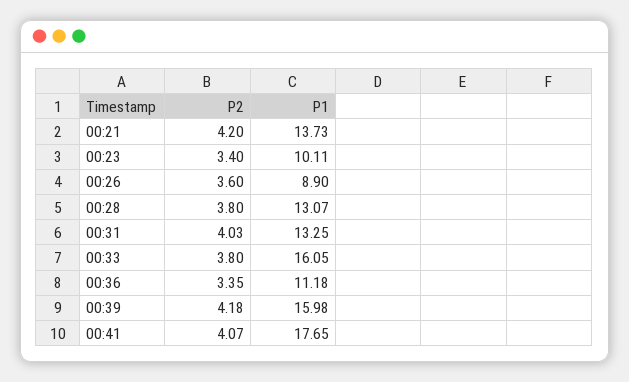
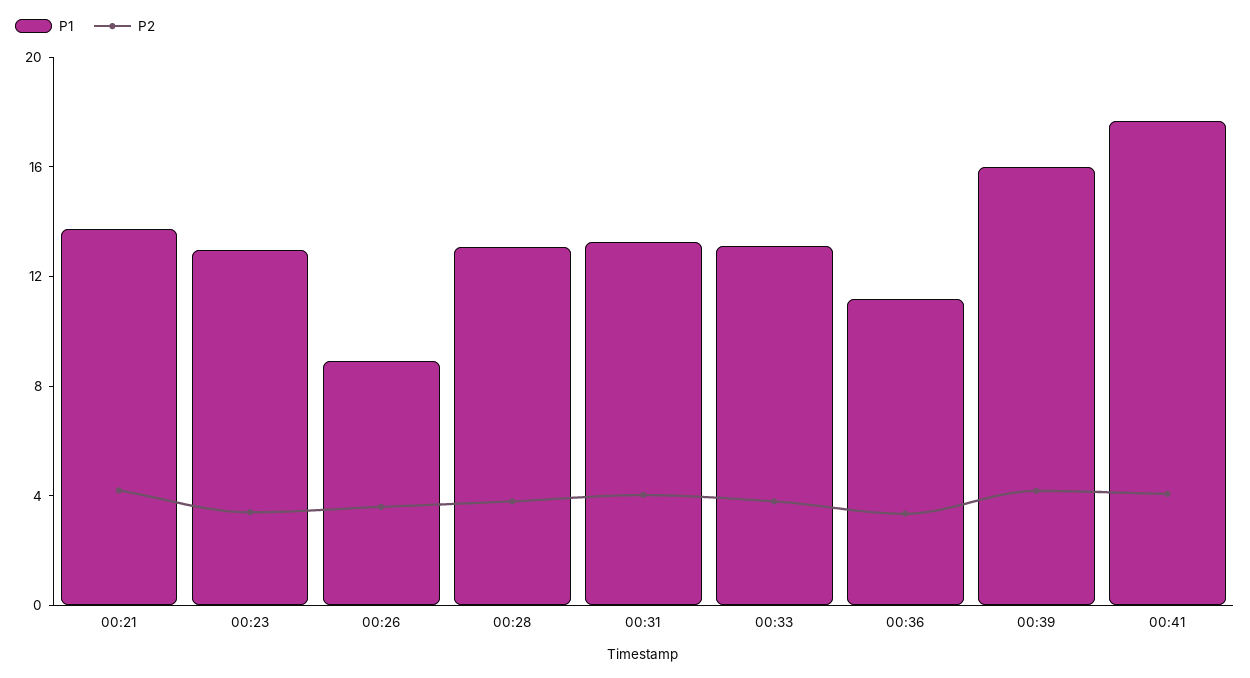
P1, 00:23: 10.11 -> 13
P1, 00:33: 16.05 -> 13

